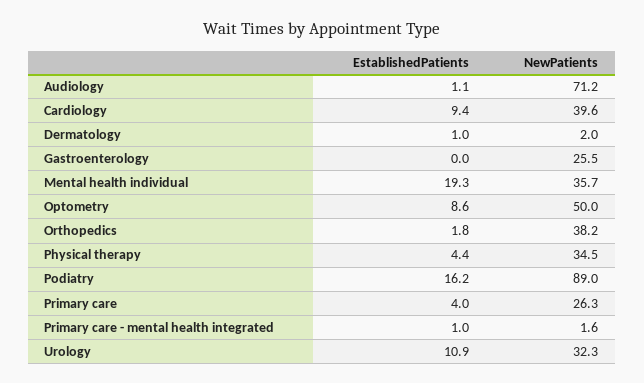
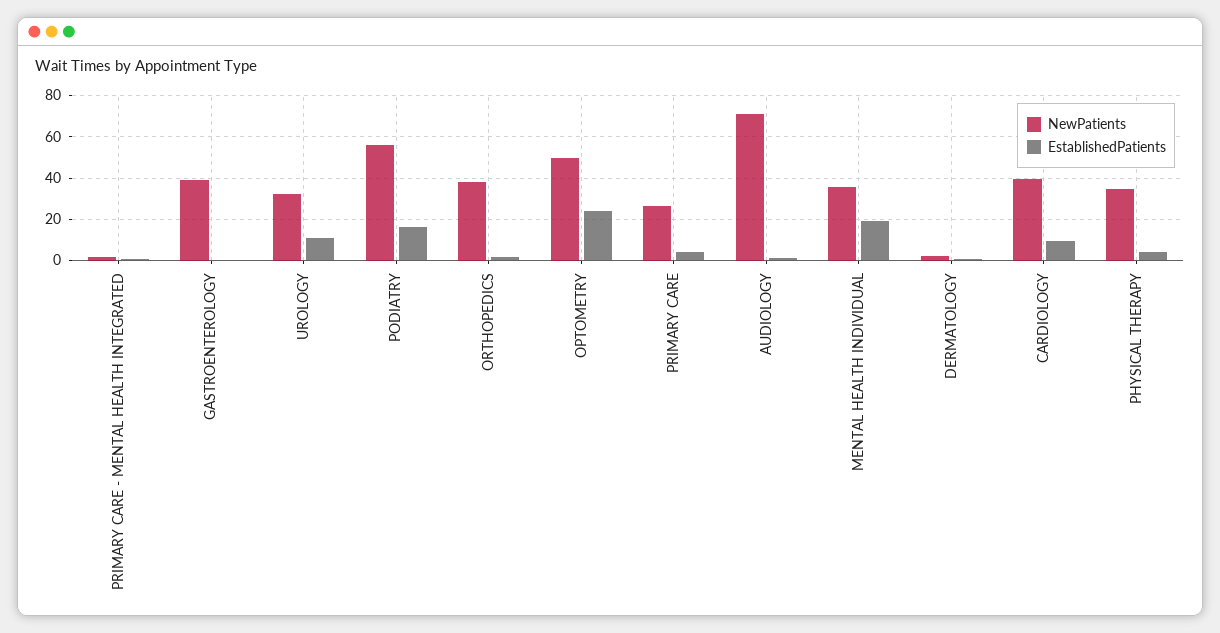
NewPatients, Gastroenterology: 25.5 -> 40
EstablishedPatients, Optometry: 8.6 -> 25
NewPatients, Podiatry: 89 -> 55

